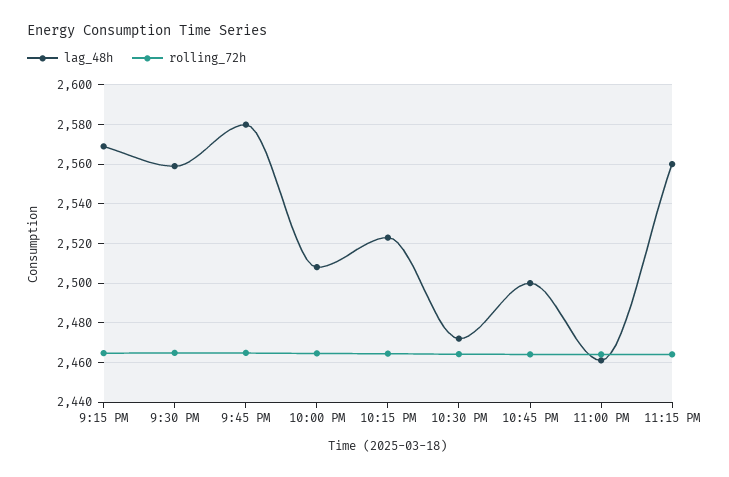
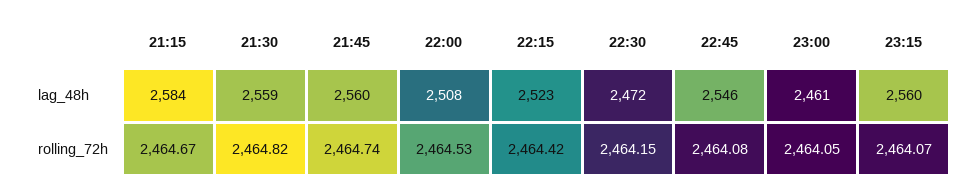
lag_48h, 9:15 PM: 2570 -> 2584
lag_48h, 9:45 PM: 2580 -> 2560
lag_48h, 10:45 PM: 2500 -> 2546

